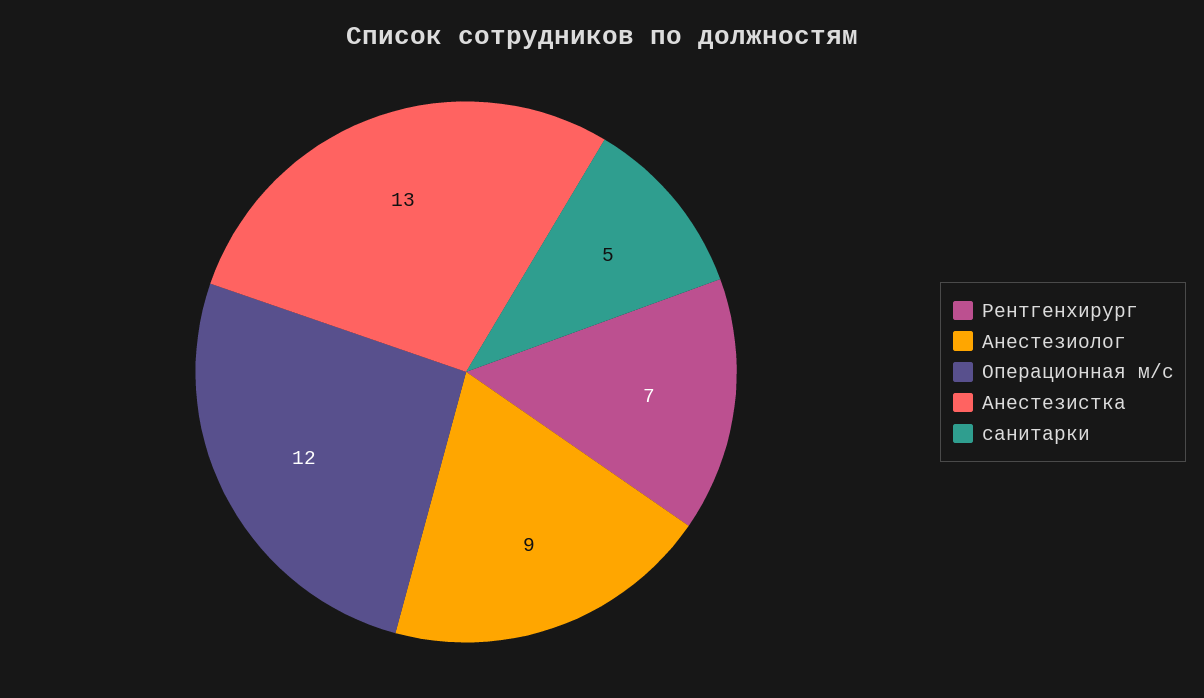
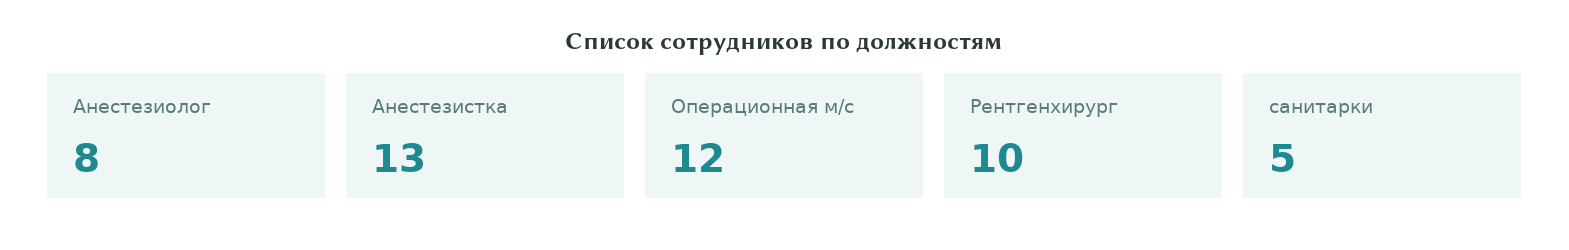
Рентгенхирург: 7 -> 10
Анестезиолог: 9 -> 8

